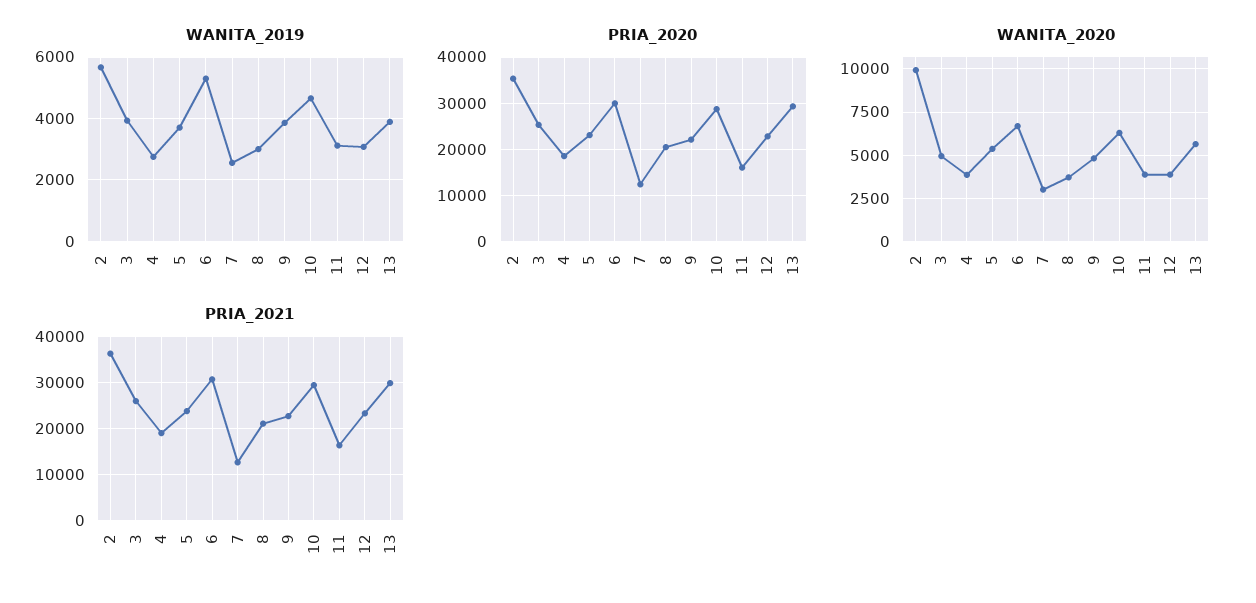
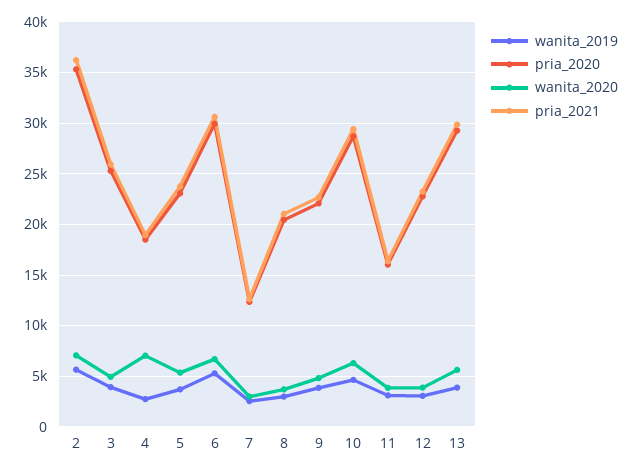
WANITA_2020, 2: 10000 -> 7000
WANITA_2020, 4: 4000 -> 7000

